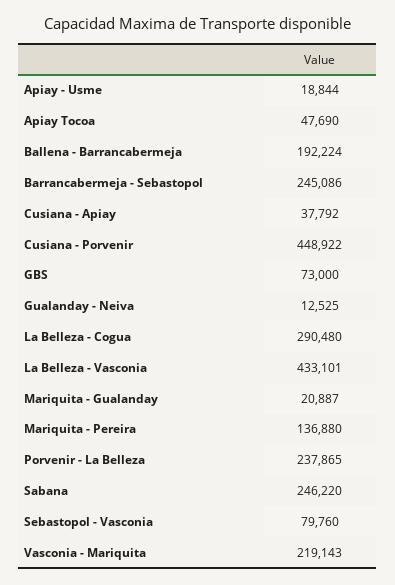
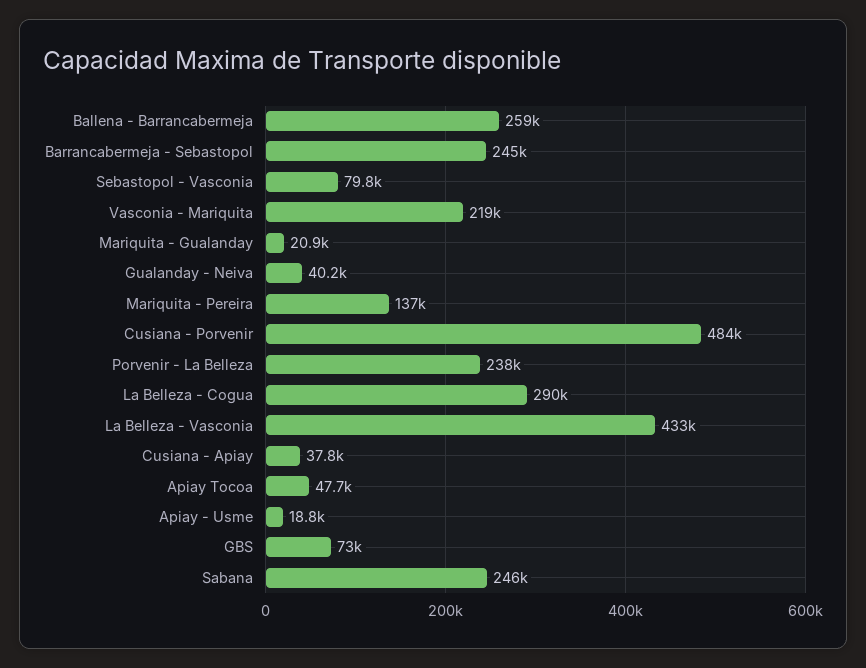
Ballena - Barrancabermeja: 192224 -> 259000
Cusiana - Porvenir: 448922 -> 484000
Gualanday - Neiva: 12525 -> 40200

